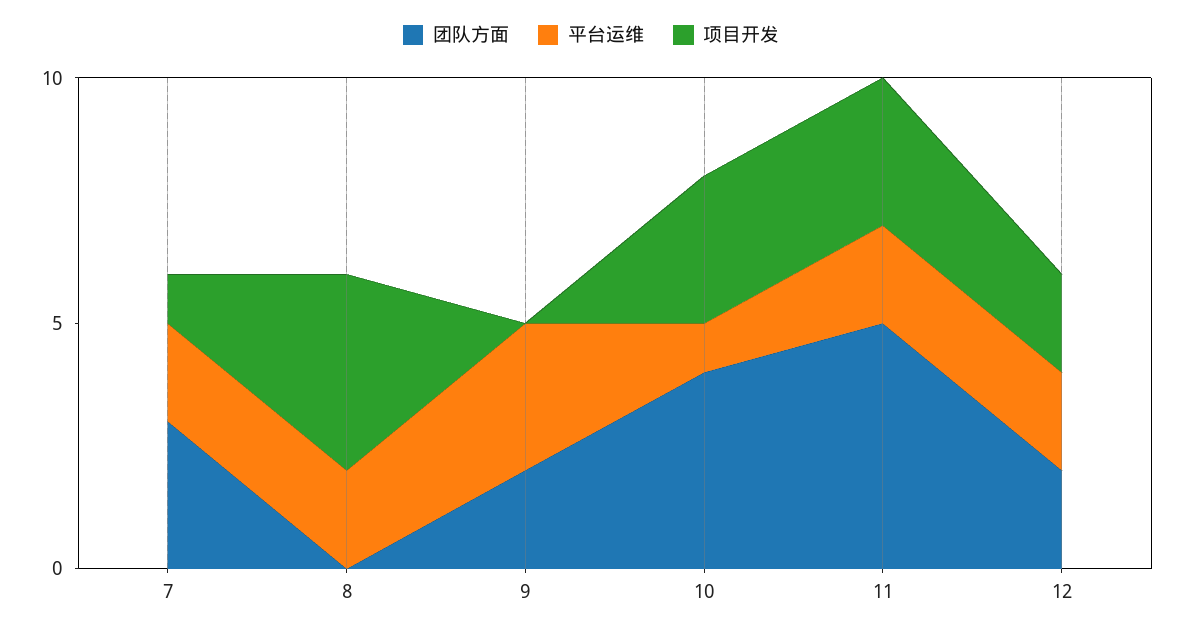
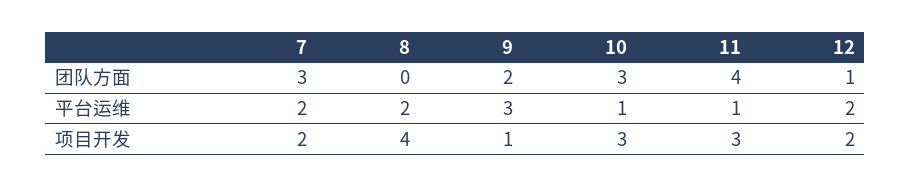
项目开发, 7: 1 -> 2
项目开发, 9: 0 -> 1
团队方面, 10: 4 -> 3
团队方面, 11: 5 -> 4
平台运维, 11: 2 -> 1
团队方面, 12: 2 -> 1

